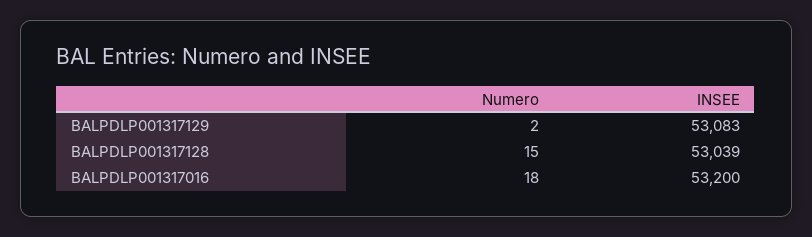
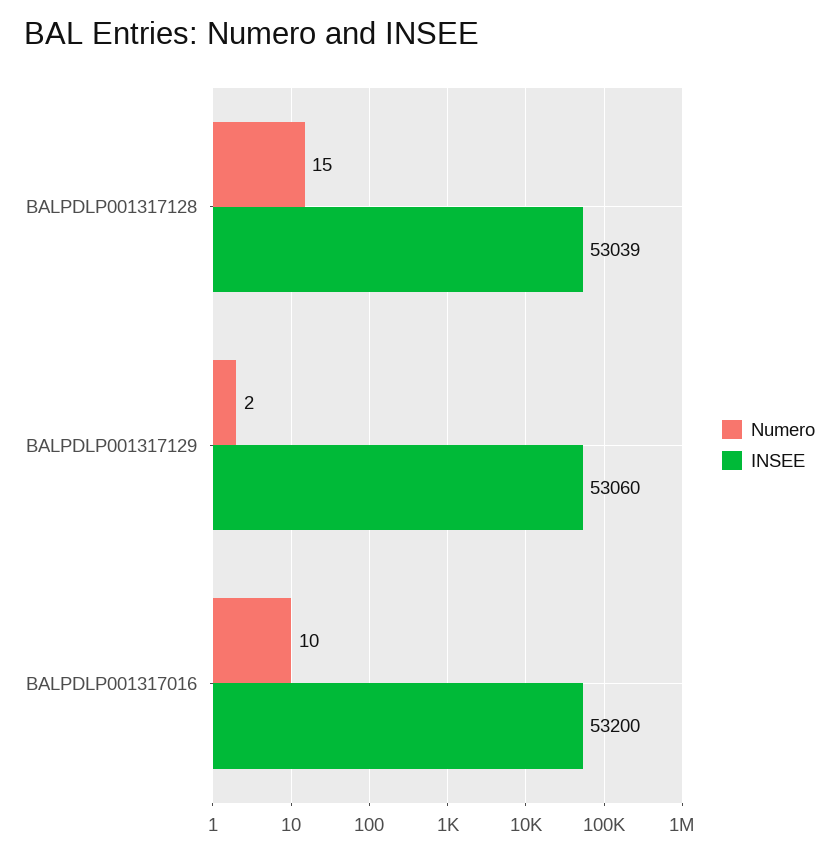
INSEE, BALPDLP001317129: 53083 -> 53060
Numero, BALPDLP001317016: 18 -> 10

